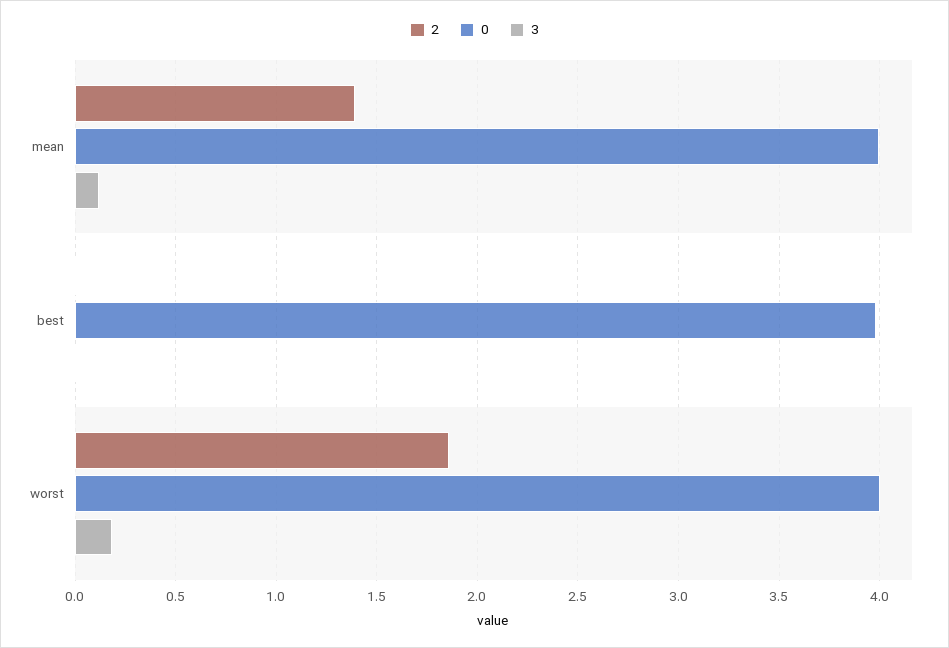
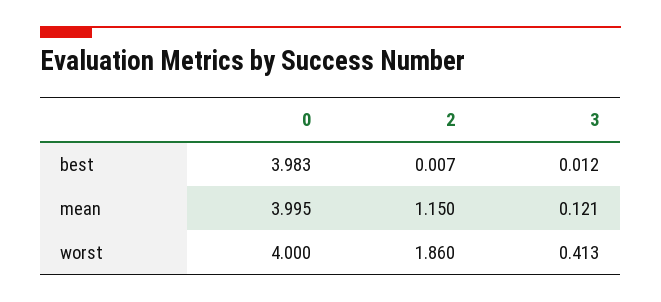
2, mean: 1.4 -> 1.15
3, worst: 0.2 -> 0.413

